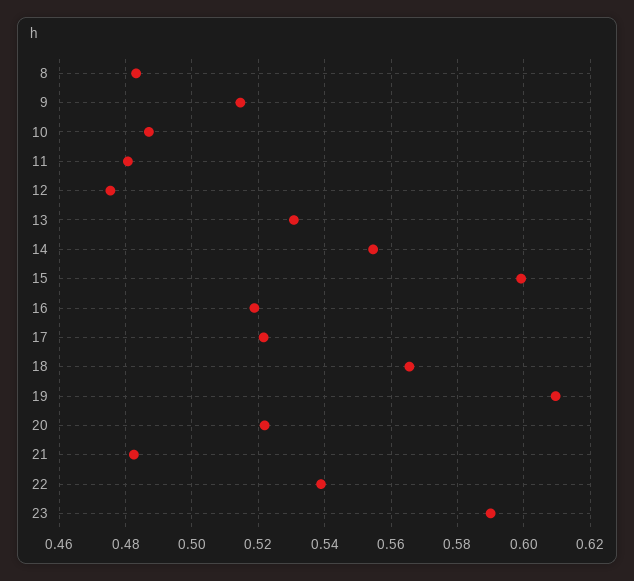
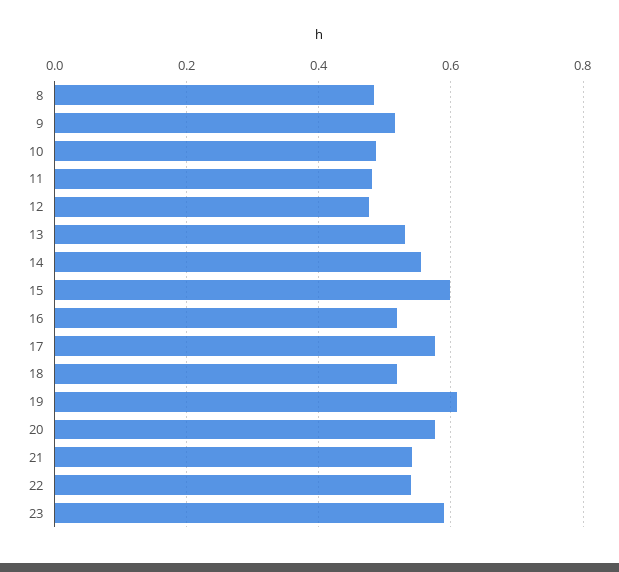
17: 0.522 -> 0.58
18: 0.566 -> 0.52
20: 0.522 -> 0.58
21: 0.482 -> 0.54

